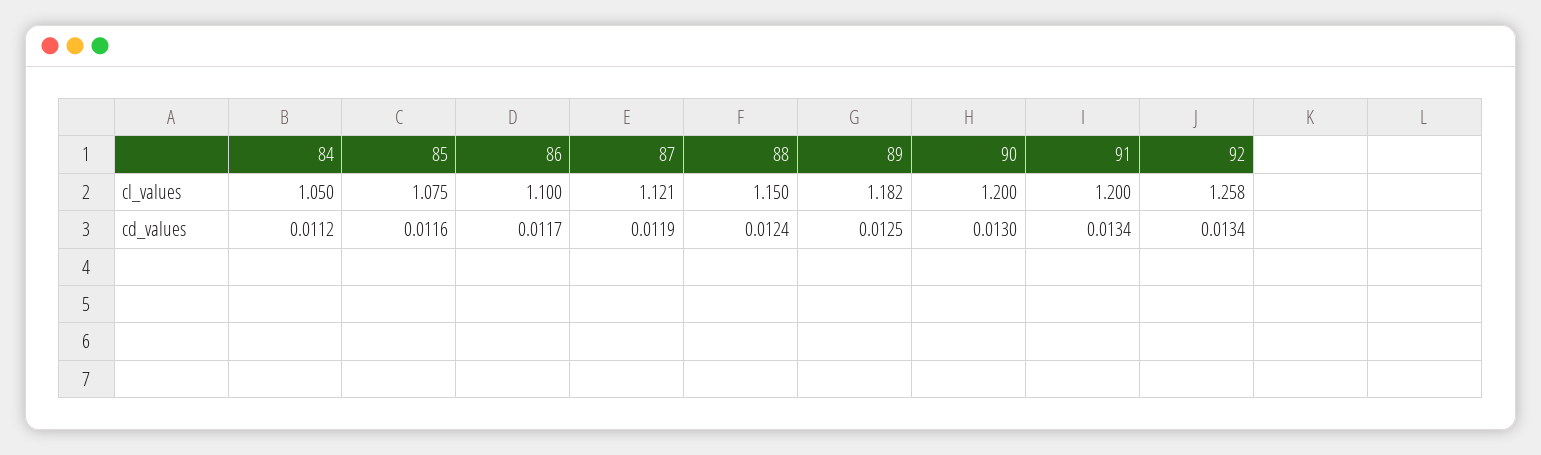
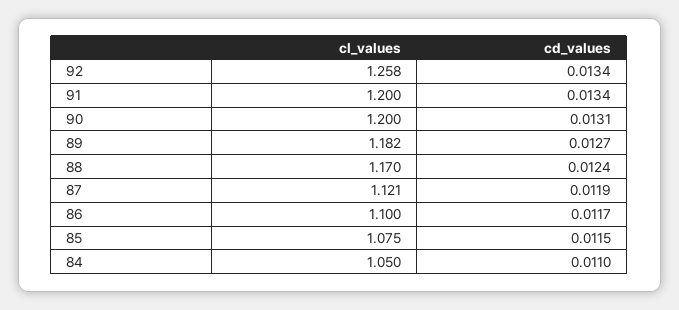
88, cl_values: 1.15 -> 1.17
84, cd_values: 0.0112 -> 0.011
85, cd_values: 0.0116 -> 0.0115
89, cd_values: 0.0125 -> 0.0127
90, cd_values: 0.013 -> 0.0131

